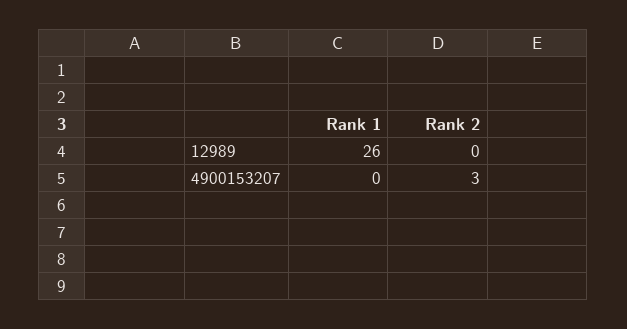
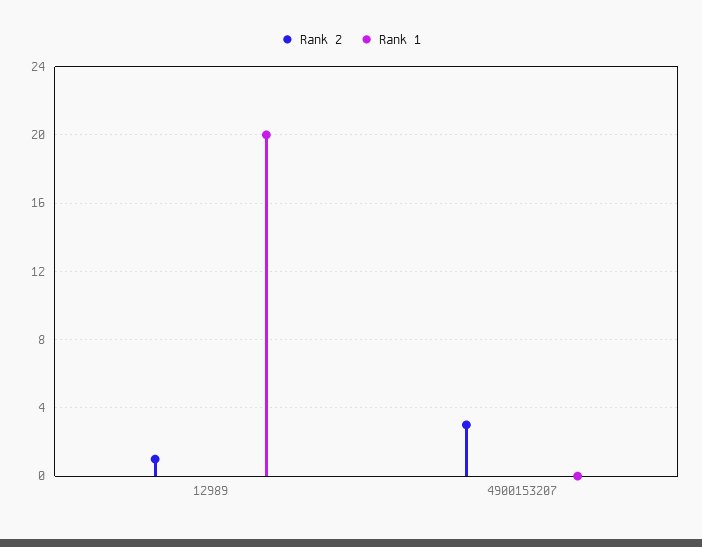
Rank 1, 12989: 26 -> 20
Rank 2, 12989: 0 -> 1

